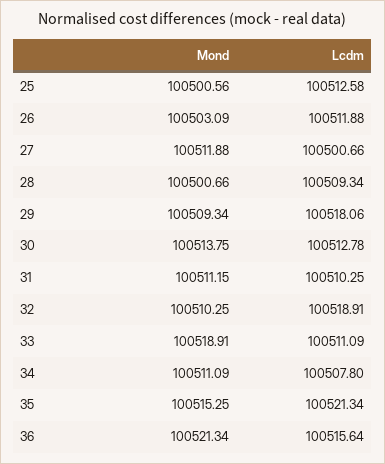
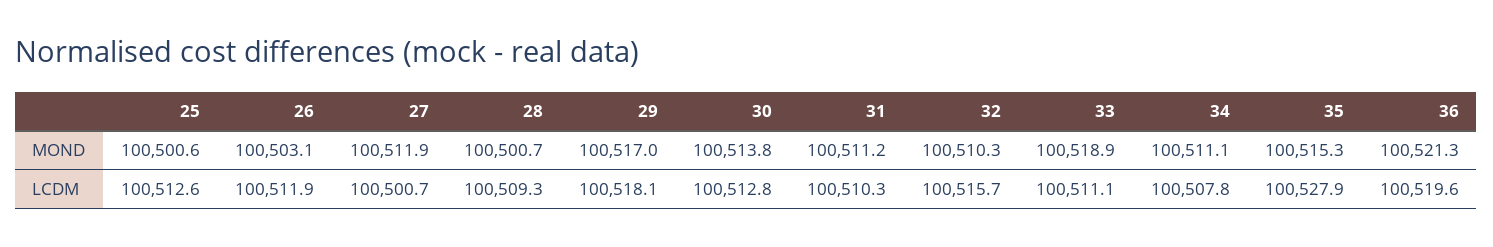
Mond, 29: 100509.34 -> 100517
Lcdm, 32: 100518.91 -> 100515.7
Lcdm, 35: 100521.34 -> 100527.9
Lcdm, 36: 100515.64 -> 100519.6

